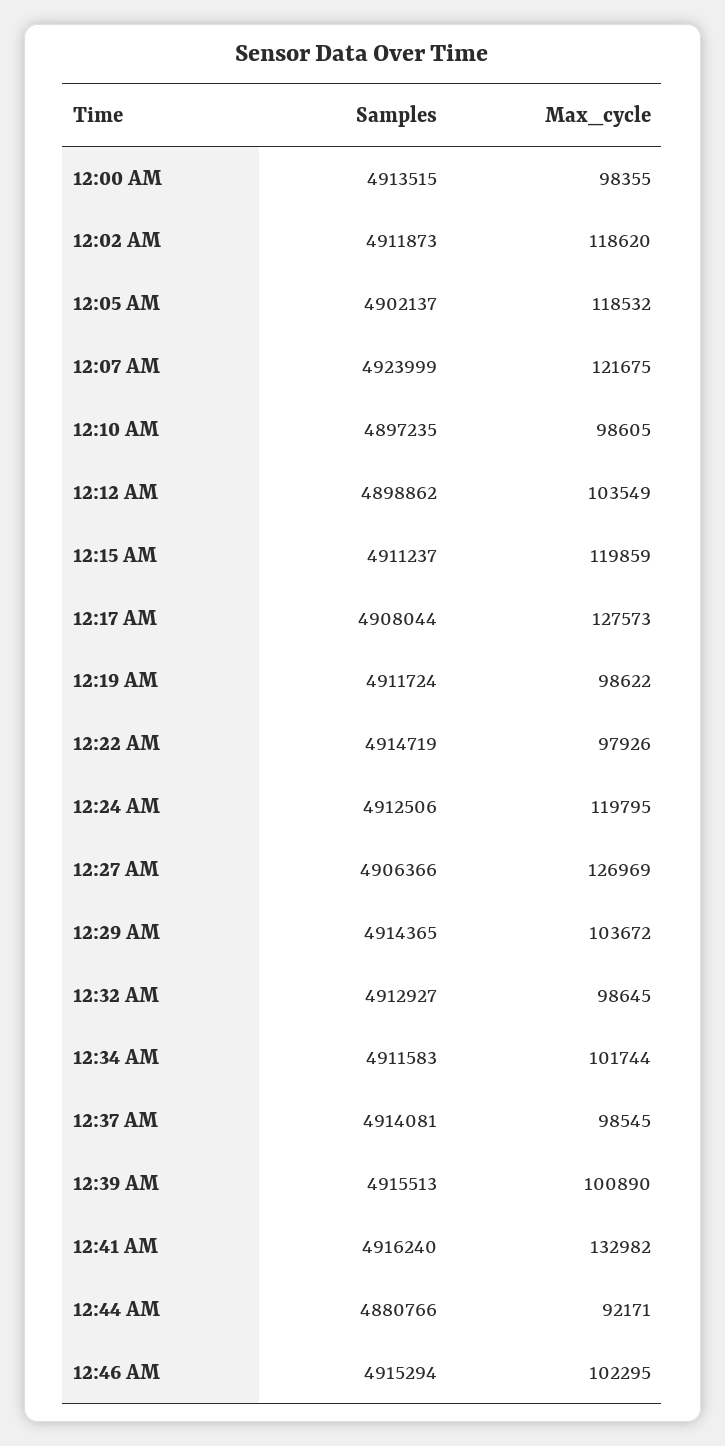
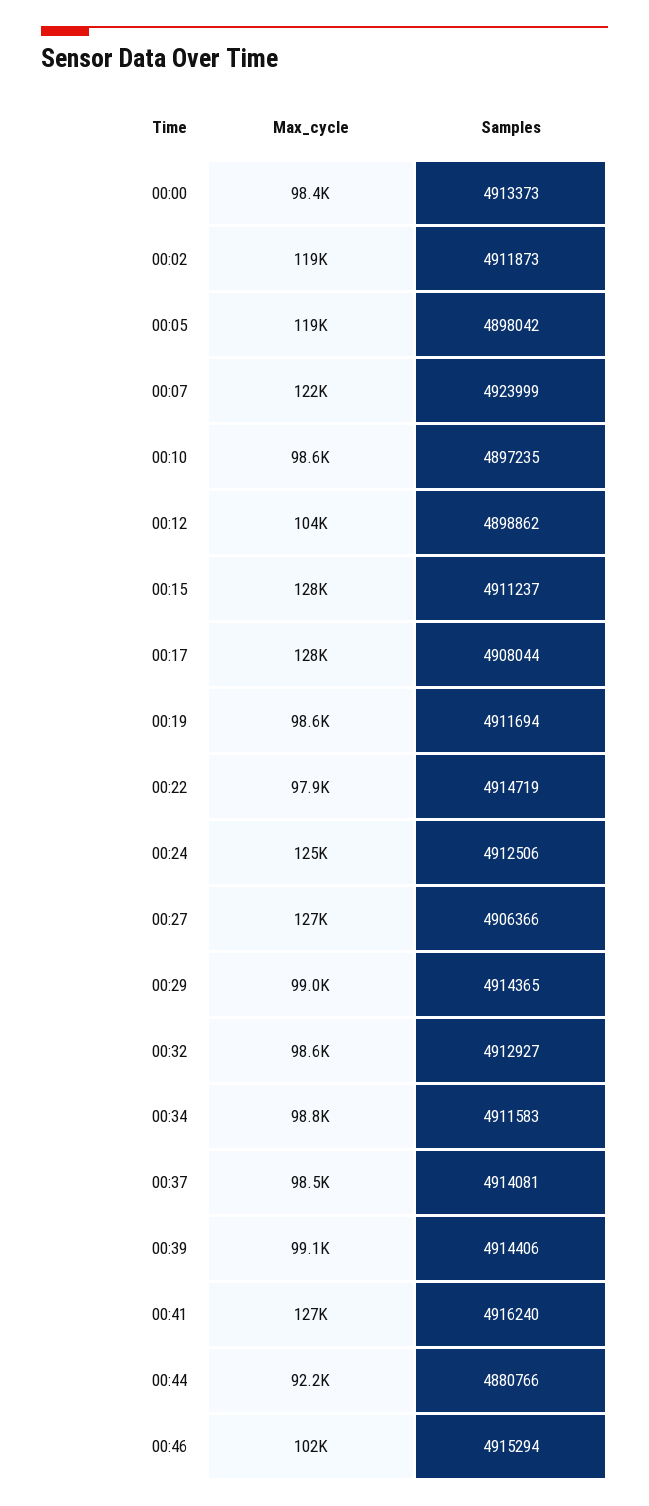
Samples, 12:00 AM: 4913515 -> 4913373
Samples, 12:05 AM: 4902137 -> 4898042
Max_cycle, 12:15 AM: 119859 -> 128000
Samples, 12:19 AM: 4911724 -> 4911694
Max_cycle, 12:24 AM: 119795 -> 125000
Max_cycle, 12:29 AM: 103672 -> 99000
Max_cycle, 12:34 AM: 101744 -> 98800
Samples, 12:39 AM: 4915513 -> 4914406
Max_cycle, 12:39 AM: 100890 -> 99100
Max_cycle, 12:41 AM: 132982 -> 127000

